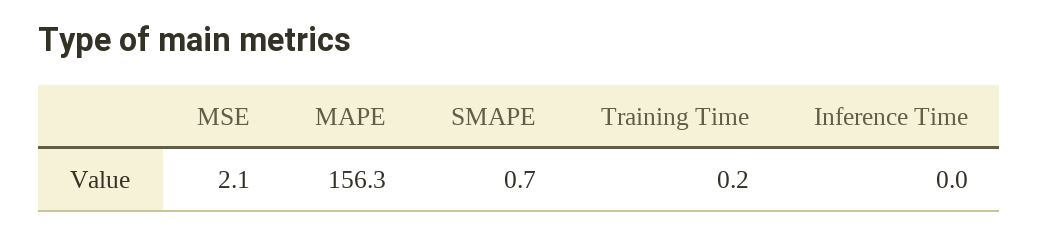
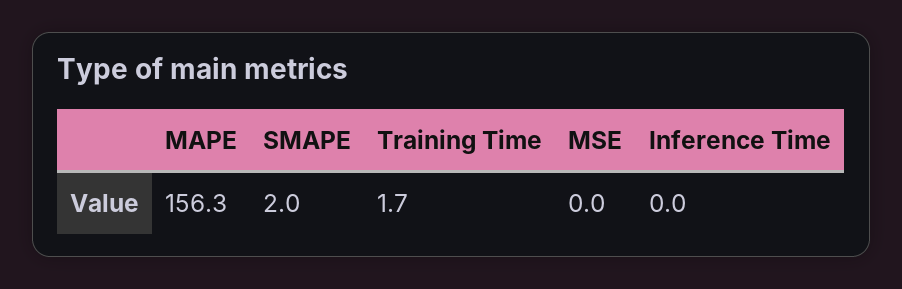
MSE: 2.1 -> 0
SMAPE: 0.7 -> 2
Training Time: 0.2 -> 1.7

